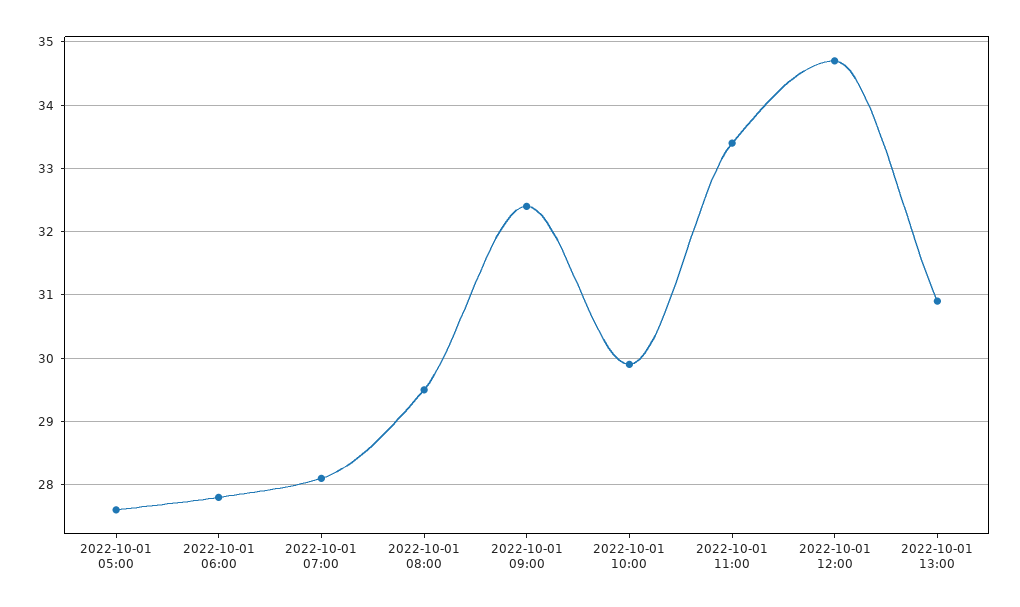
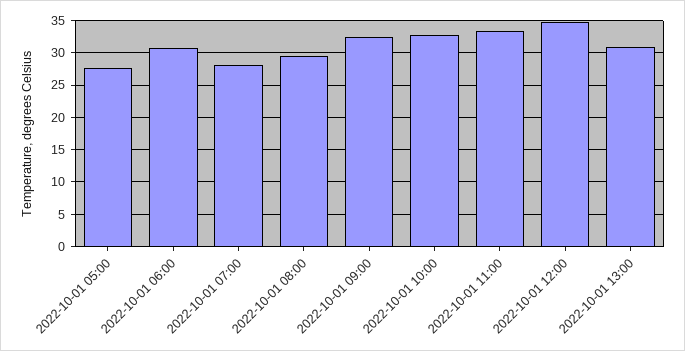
2022-10-01 06:00: 27.8 -> 31
2022-10-01 10:00: 29.9 -> 33

